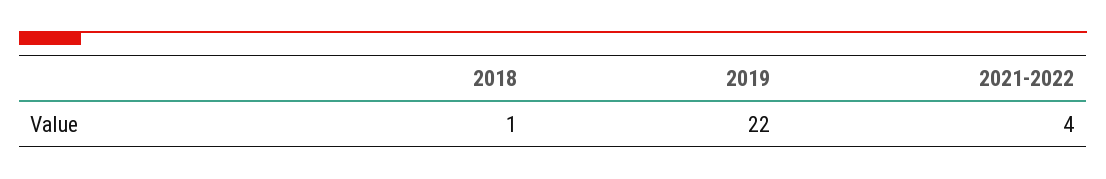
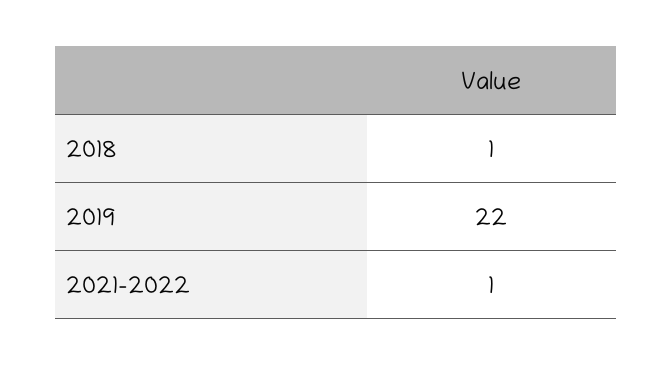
2021-2022: 4 -> 1

